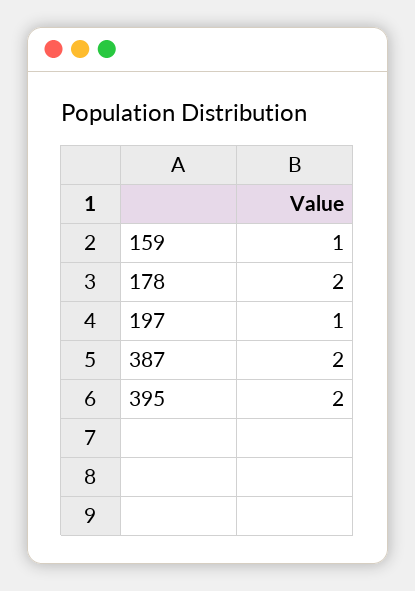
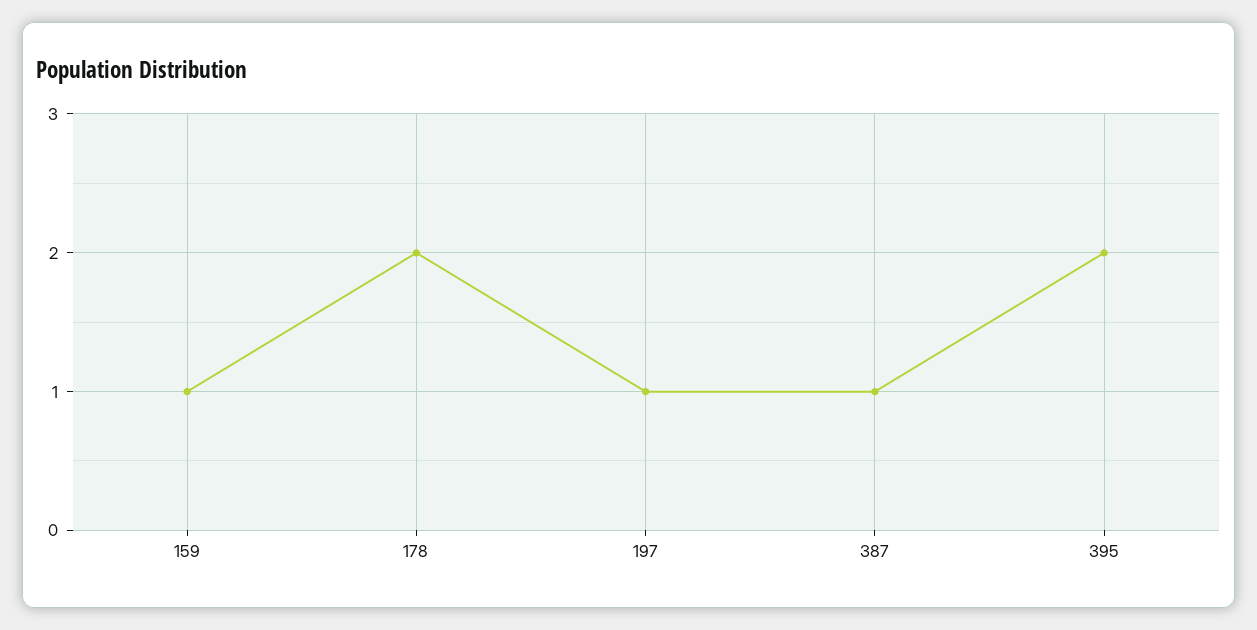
387: 2 -> 1

